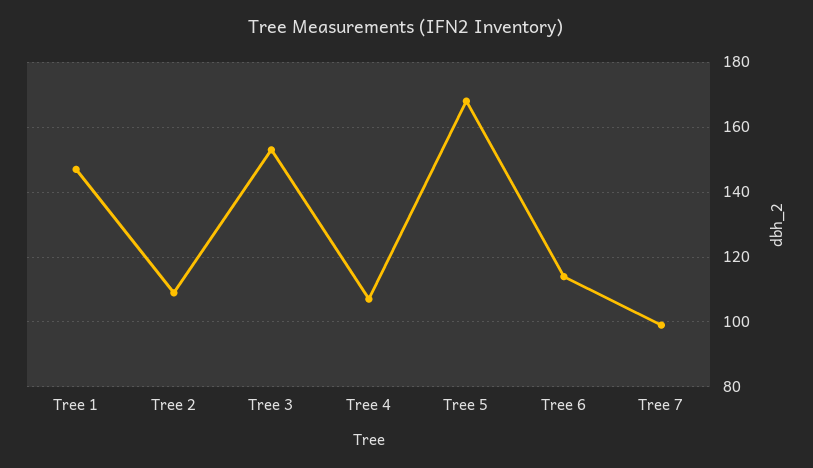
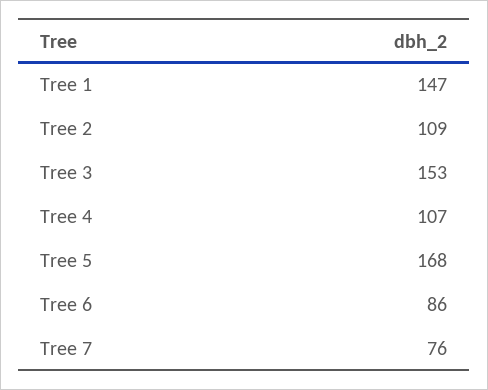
Tree 6: 115 -> 86
Tree 7: 100 -> 76

